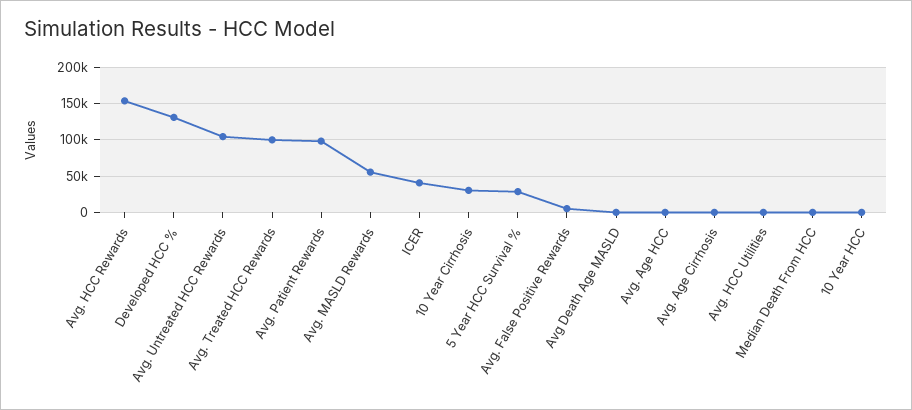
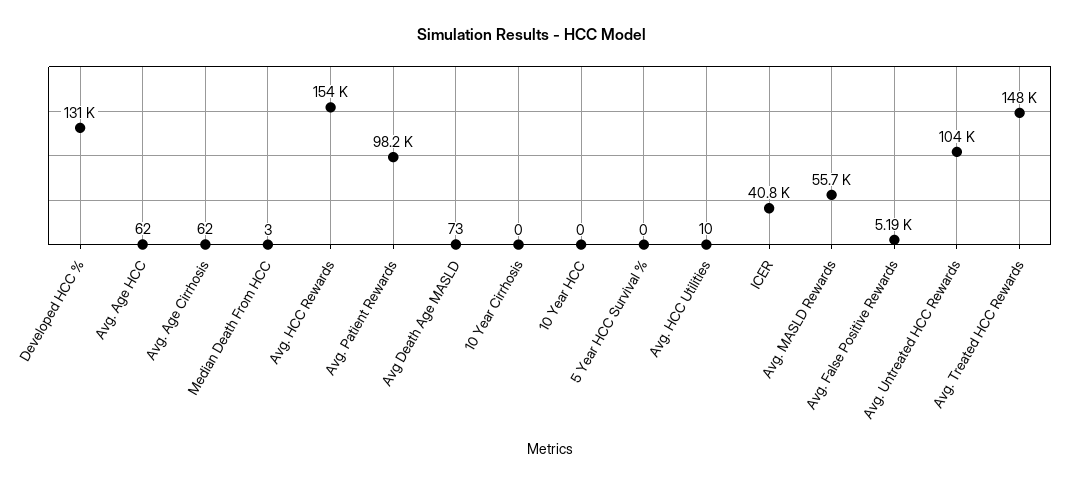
Avg. Treated HCC Rewards: 100000 -> 148000
10 Year Cirrhosis: 30000 -> 0
5 Year HCC Survival %: 30000 -> 0

